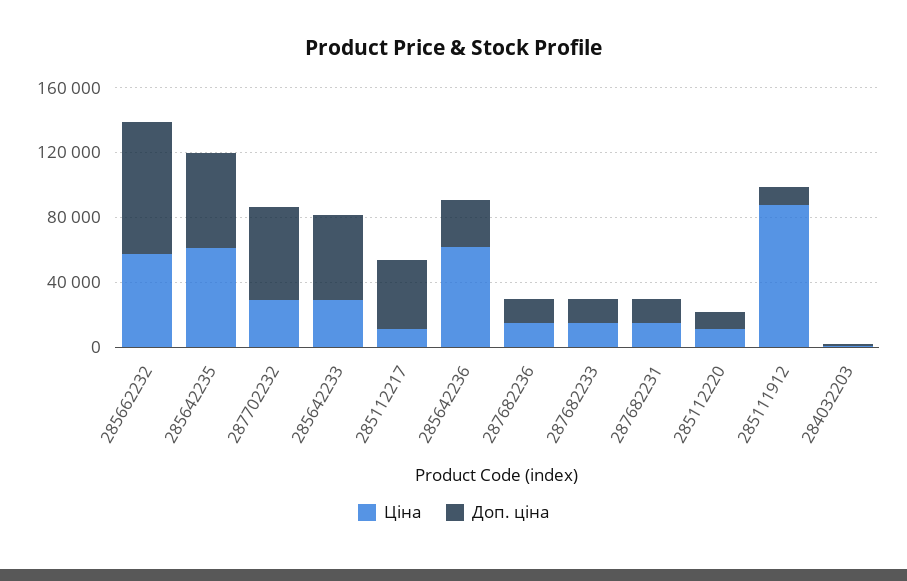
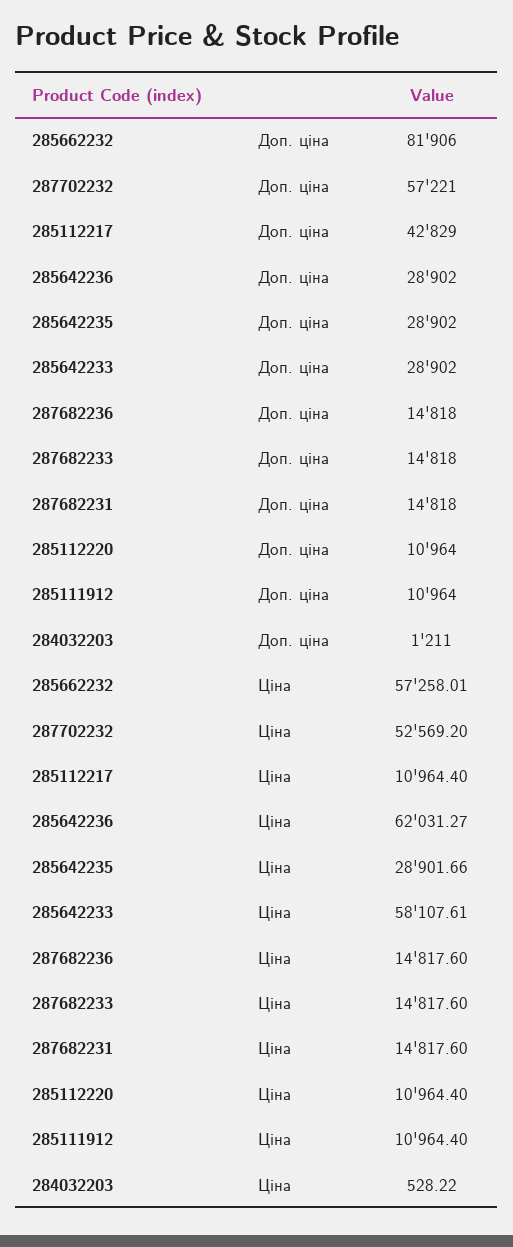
Ціна, 285642235: 60000 -> 28901.66
Доп. ціна, 285642235: 60000 -> 28902
Ціна, 287702232: 30000 -> 52569.2
Ціна, 285642233: 30000 -> 58107.61
Доп. ціна, 285642233: 50000 -> 28902
Ціна, 285111912: 90000 -> 10964.4

